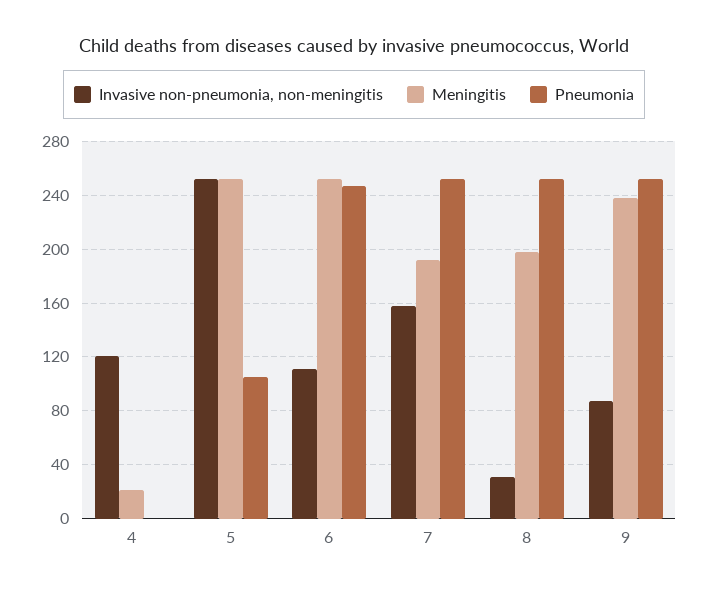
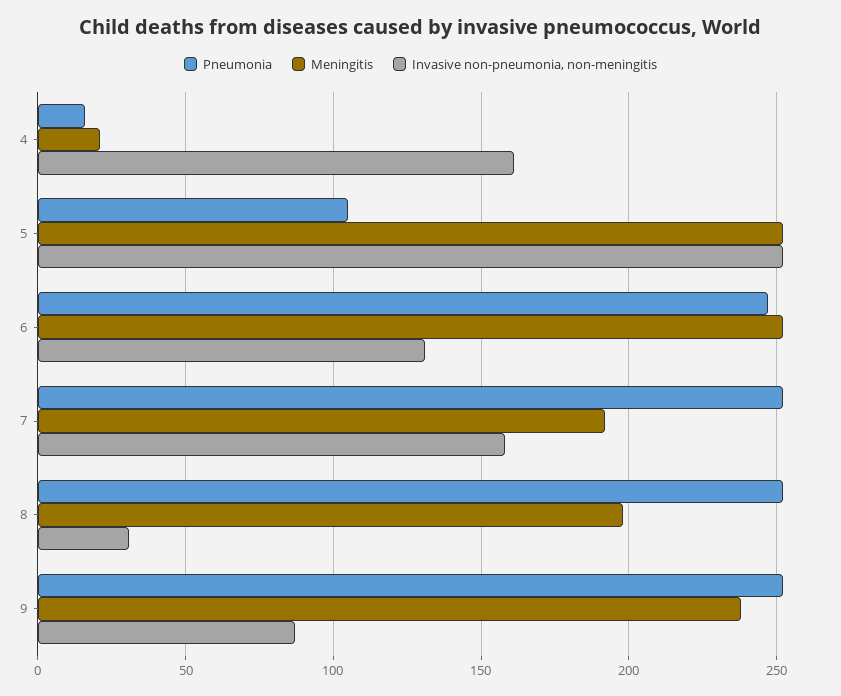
Invasive non-pneumonia, non-meningitis, 4: 120 -> 160
Pneumonia, 4: 0 -> 15
Invasive non-pneumonia, non-meningitis, 6: 110 -> 130

